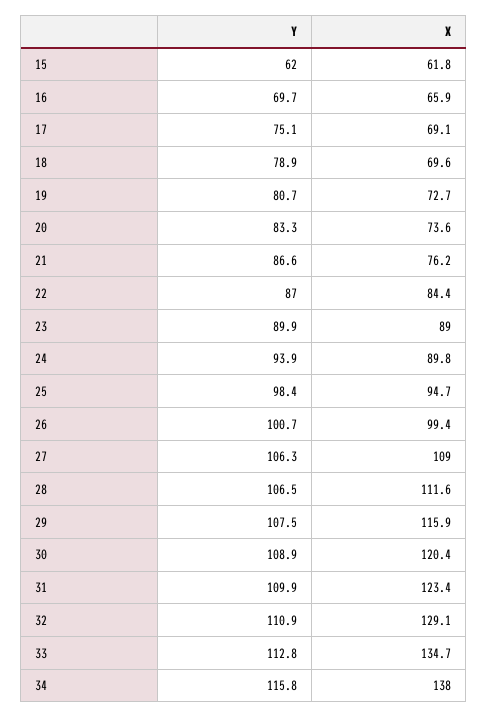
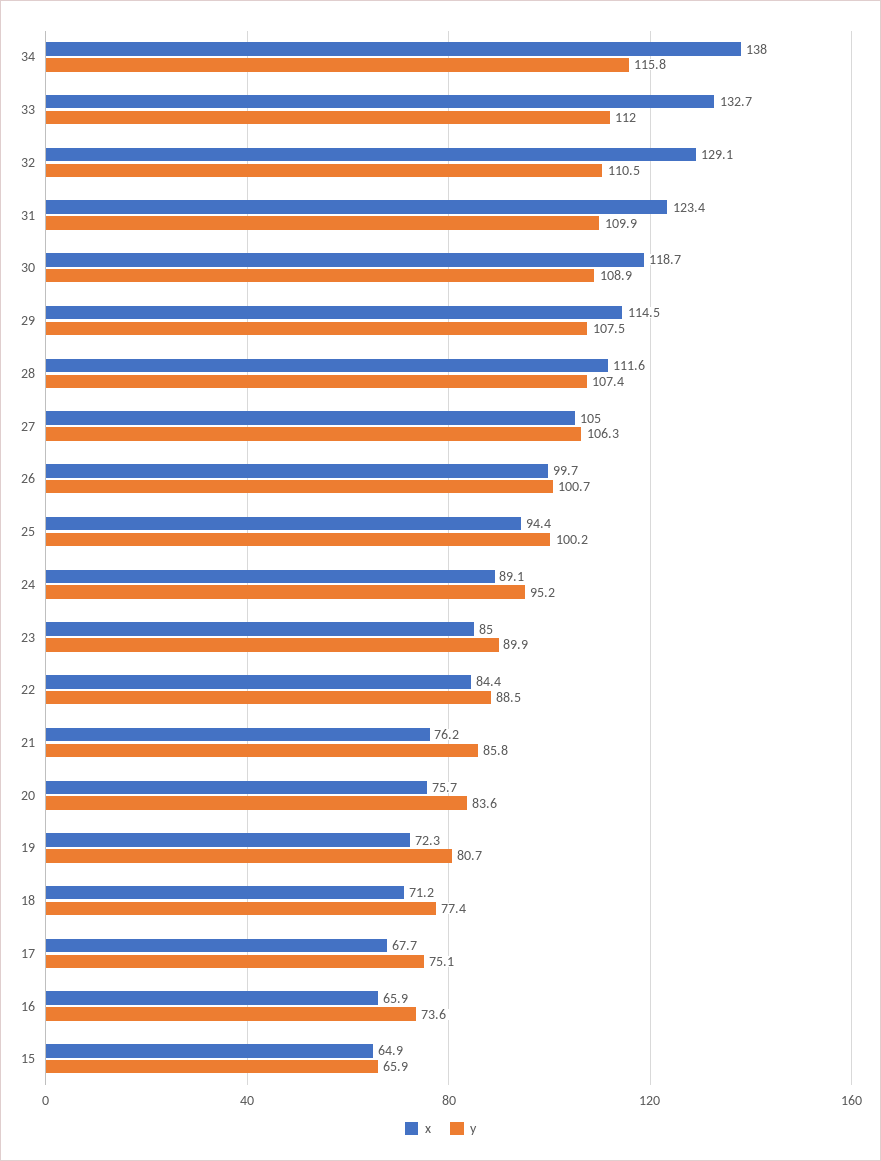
Y, 15: 62 -> 65.9
X, 15: 61.8 -> 64.9
Y, 16: 69.7 -> 73.6
X, 17: 69.1 -> 67.7
Y, 18: 78.9 -> 77.4
X, 18: 69.6 -> 71.2
X, 19: 72.7 -> 72.3
Y, 20: 83.3 -> 83.6
X, 20: 73.6 -> 75.7
Y, 21: 86.6 -> 85.8
Y, 22: 87 -> 88.5
X, 23: 89 -> 85
Y, 24: 93.9 -> 95.2
X, 24: 89.8 -> 89.1
Y, 25: 98.4 -> 100.2
X, 25: 94.7 -> 94.4
X, 26: 99.4 -> 99.7
X, 27: 109 -> 105
Y, 28: 106.5 -> 107.4
X, 29: 115.9 -> 114.5
X, 30: 120.4 -> 118.7
Y, 32: 110.9 -> 110.5
Y, 33: 112.8 -> 112
X, 33: 134.7 -> 132.7

